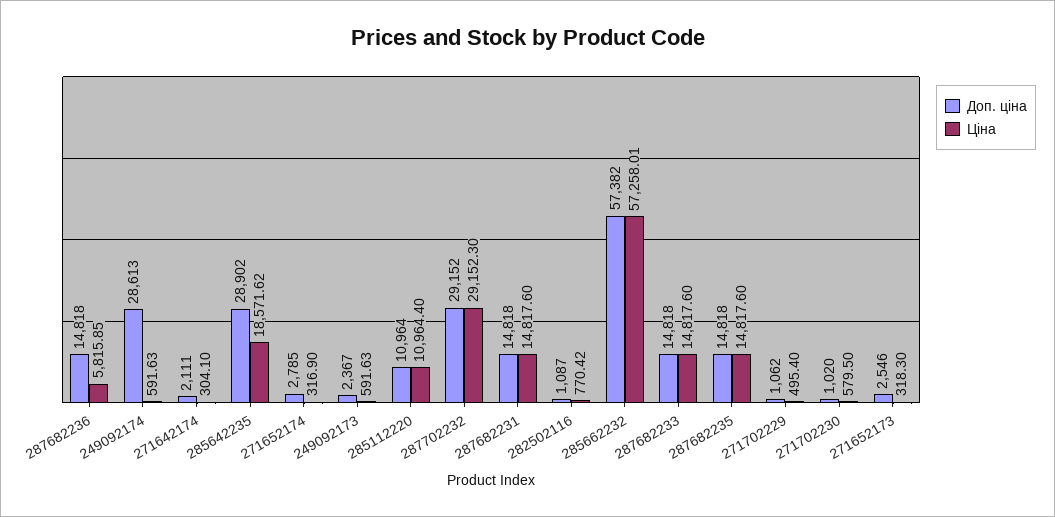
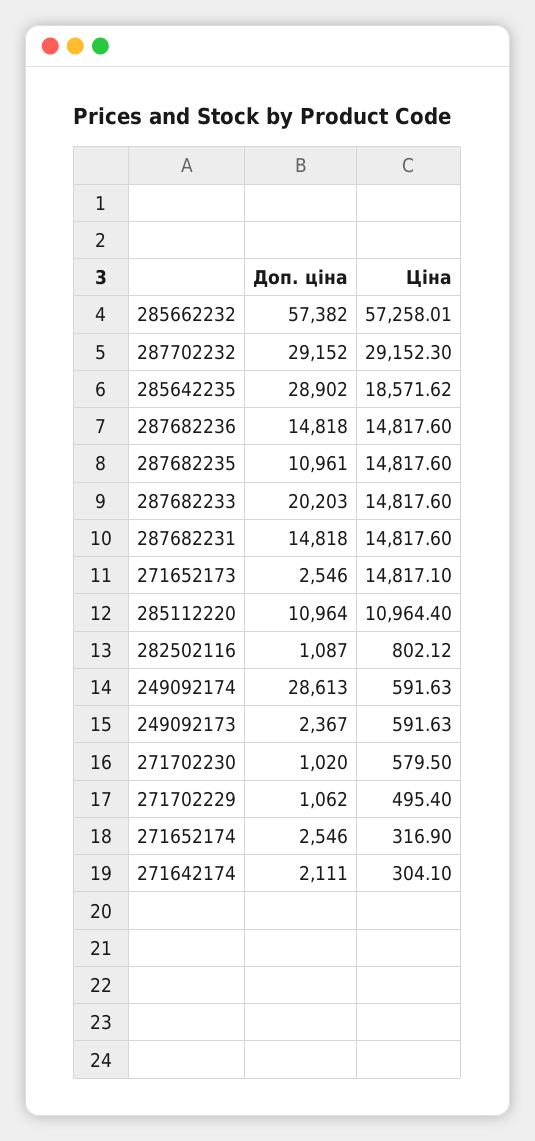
Ціна, 287682236: 5815.85 -> 14817.6
Доп. ціна, 271652174: 2785 -> 2546
Ціна, 282502116: 770.42 -> 802.12
Доп. ціна, 287682233: 14818 -> 20203
Доп. ціна, 287682235: 14818 -> 10961
Ціна, 271652173: 318.3 -> 14817.1

